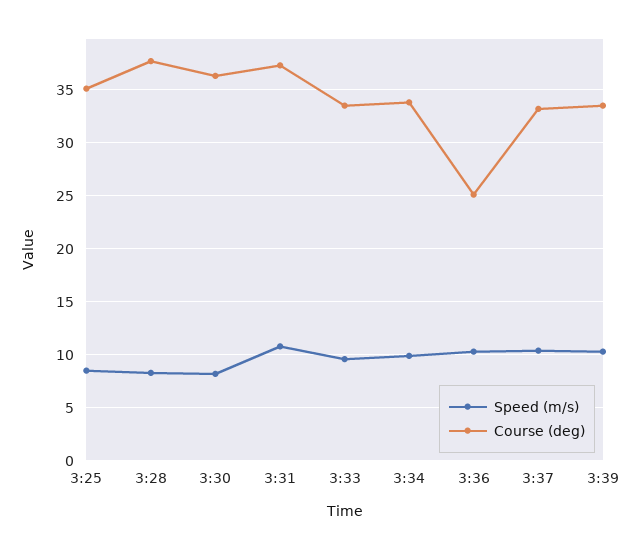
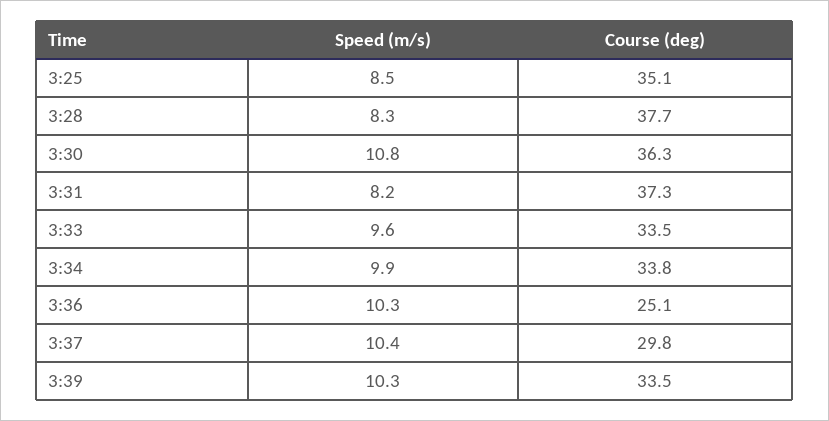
Speed (m/s), 3:30: 8 -> 10.8
Speed (m/s), 3:31: 11 -> 8.2
Course (deg), 3:37: 33 -> 29.8

